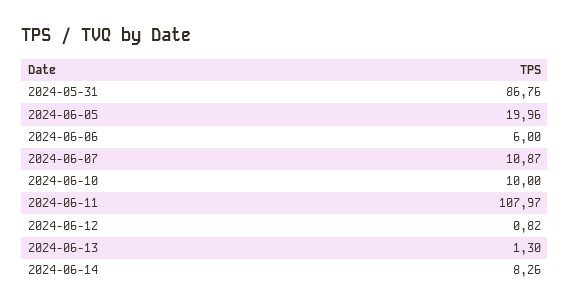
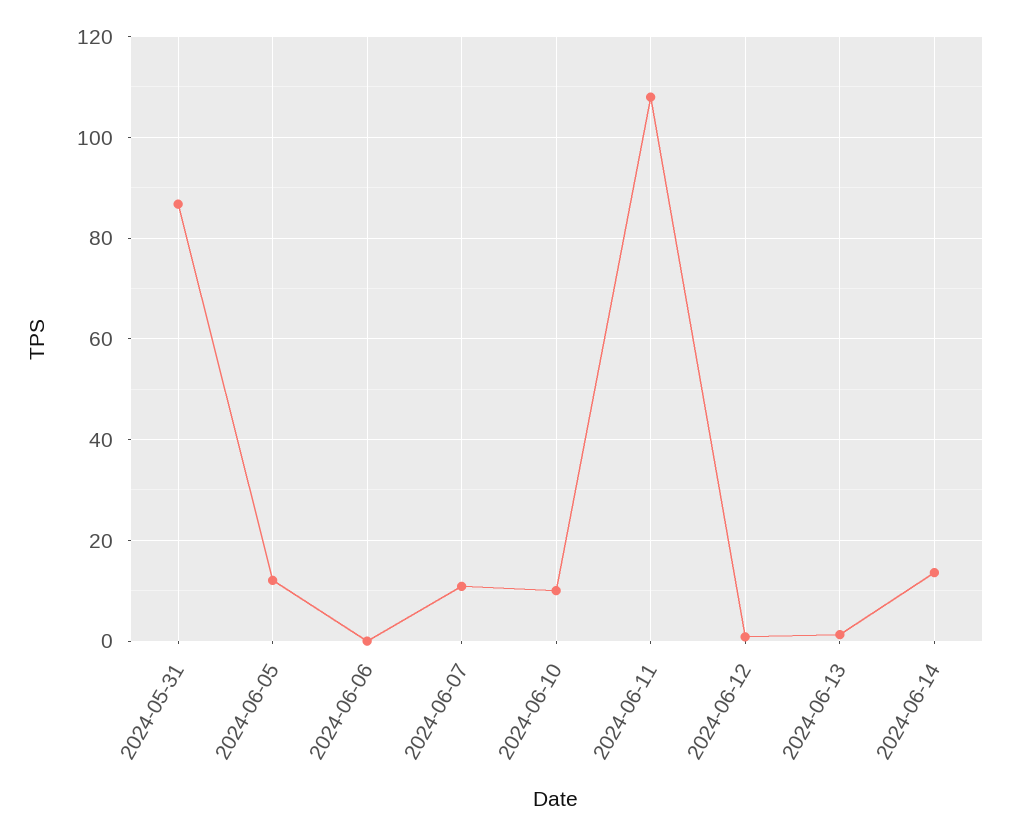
2024-06-05: 19.96 -> 12
2024-06-06: 6 -> 0
2024-06-14: 8.26 -> 14

